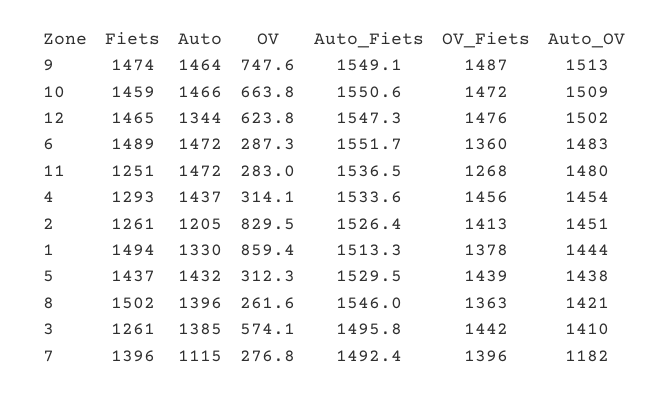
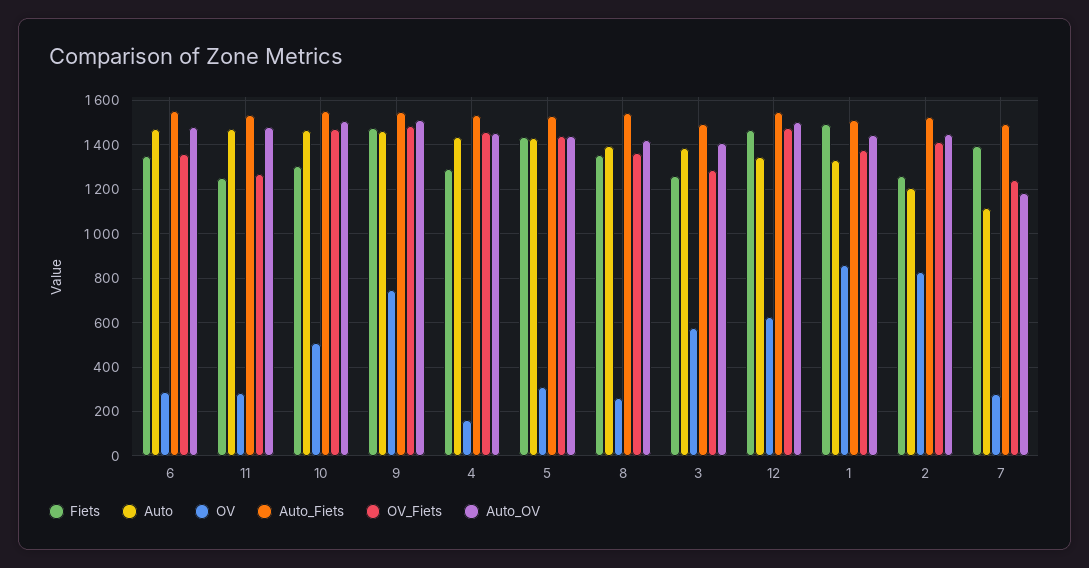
Fiets, 10: 1459 -> 1300
OV, 10: 663.8 -> 500
Fiets, 6: 1489 -> 1350
OV, 4: 314.1 -> 150
Fiets, 8: 1502 -> 1350
OV_Fiets, 3: 1442 -> 1300
OV_Fiets, 7: 1396 -> 1250

